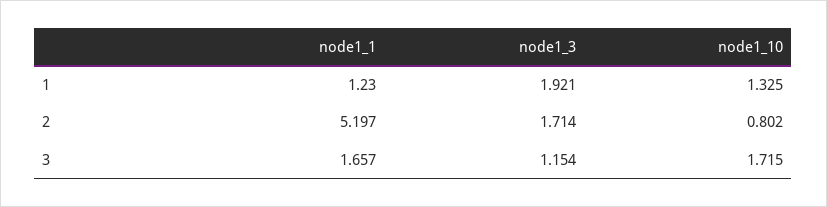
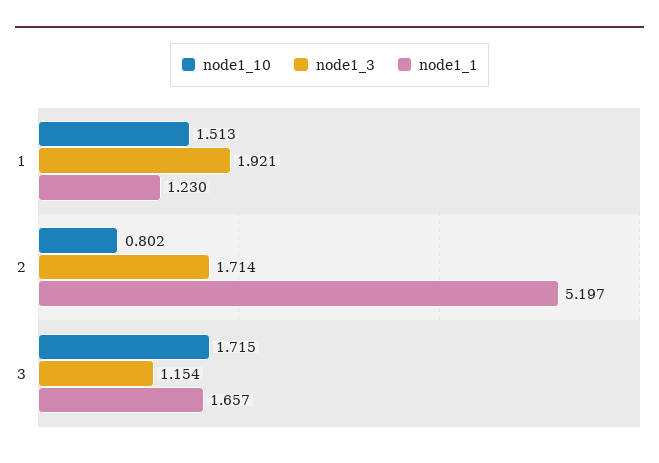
node1_10, 1: 1.325 -> 1.513

